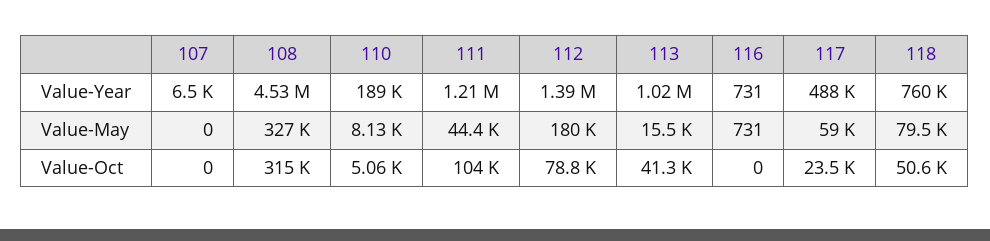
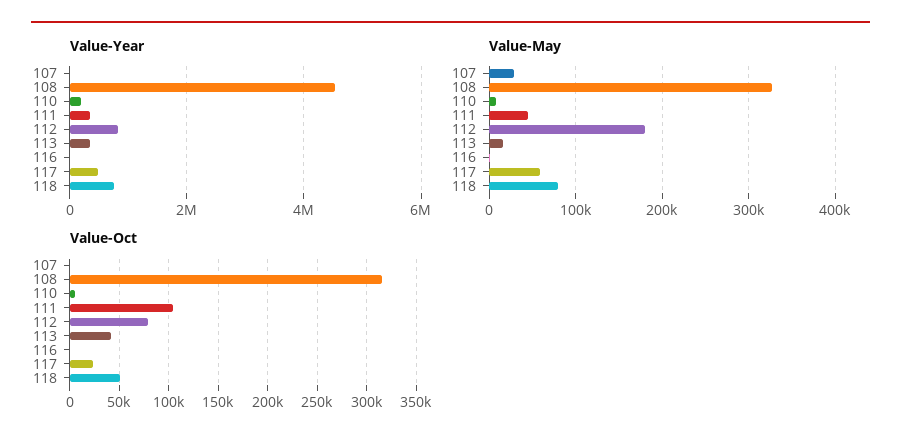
Value-Year, 111: 1210000 -> 400000
Value-Year, 112: 1390000 -> 800000
Value-Year, 113: 1020000 -> 400000
Value-May, 107: 0 -> 30000

